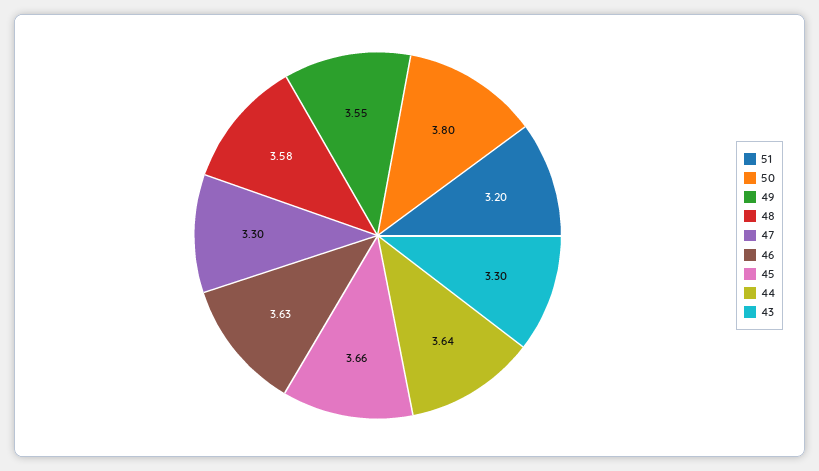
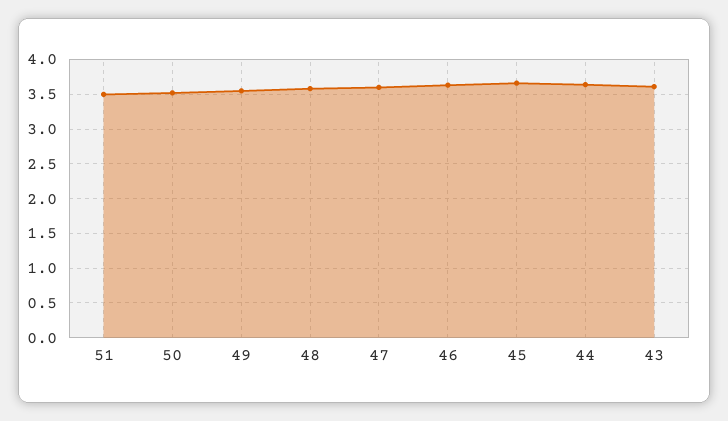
51: 3.2 -> 3.5
50: 3.8 -> 3.5
47: 3.3 -> 3.6
43: 3.3 -> 3.6

